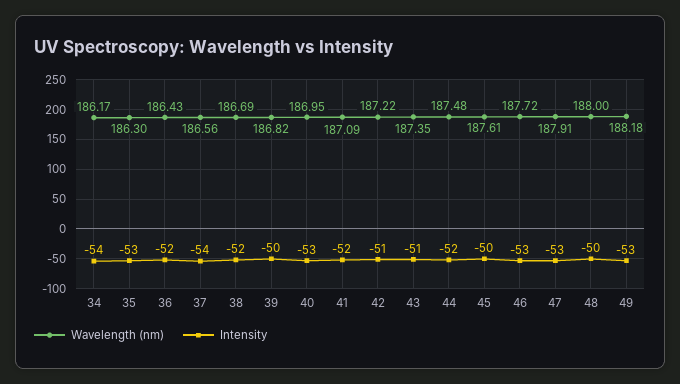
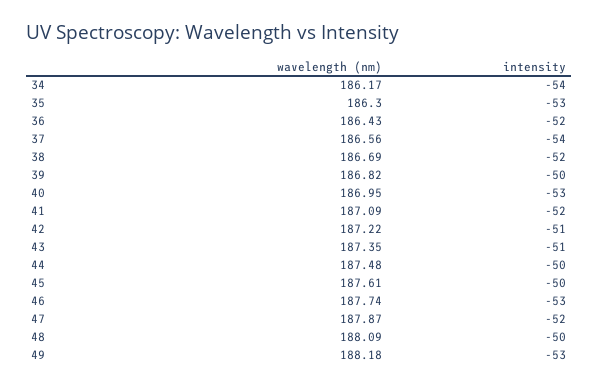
Intensity, 44: -52 -> -50
Wavelength (nm), 46: 187.72 -> 187.74
Wavelength (nm), 47: 187.91 -> 187.87
Intensity, 47: -53 -> -52
Wavelength (nm), 48: 188 -> 188.09

